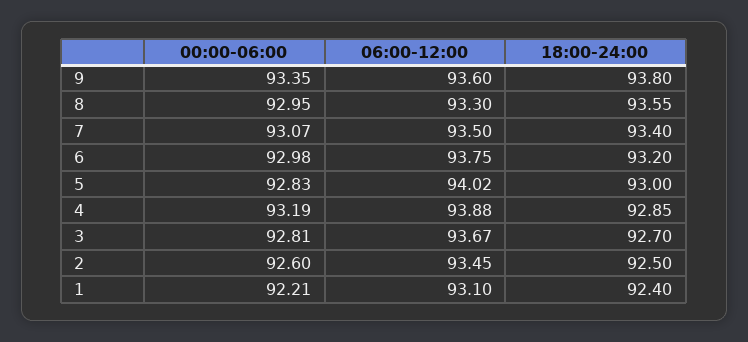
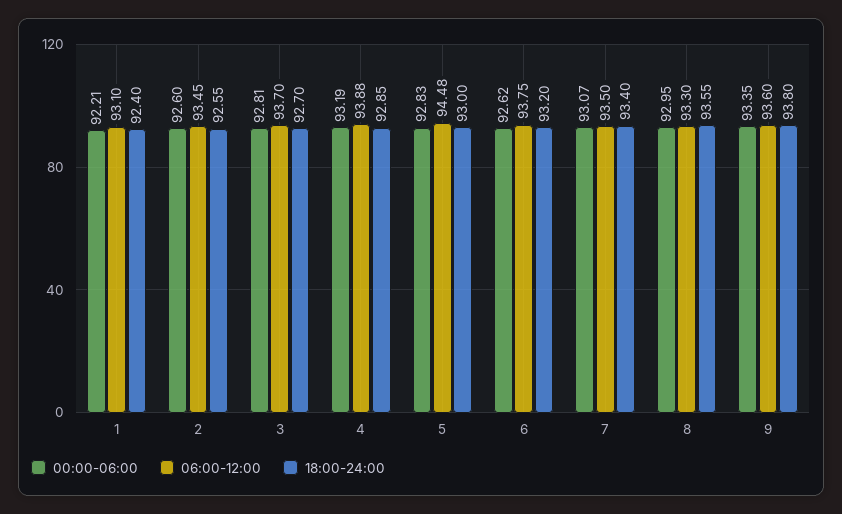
00:00-06:00, 6: 92.98 -> 92.62
06:00-12:00, 5: 94.02 -> 94.48
06:00-12:00, 3: 93.67 -> 93.7
18:00-24:00, 2: 92.5 -> 92.55

